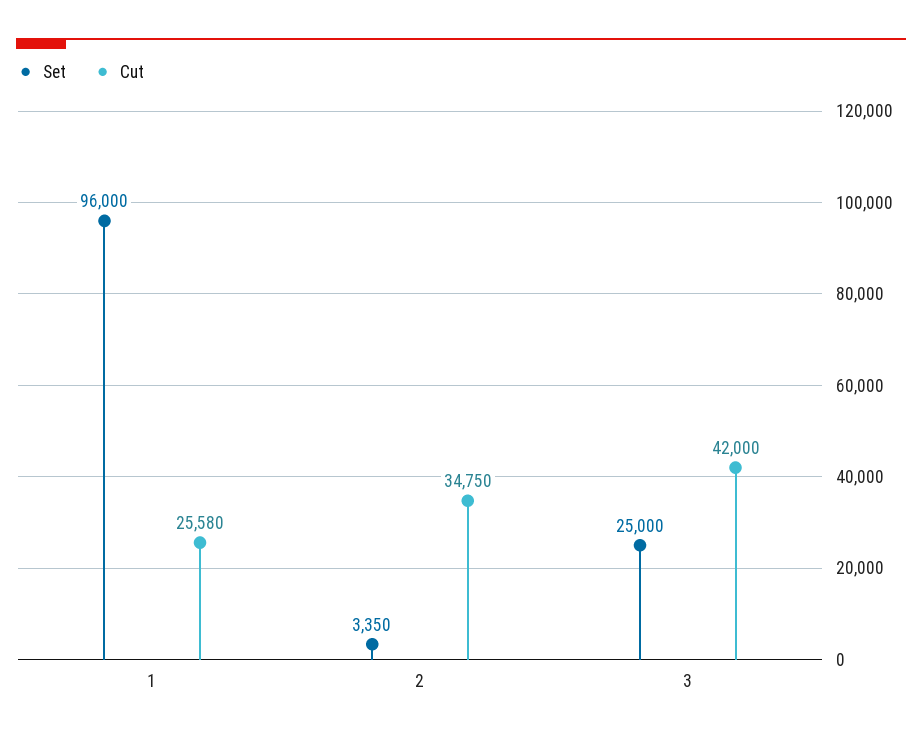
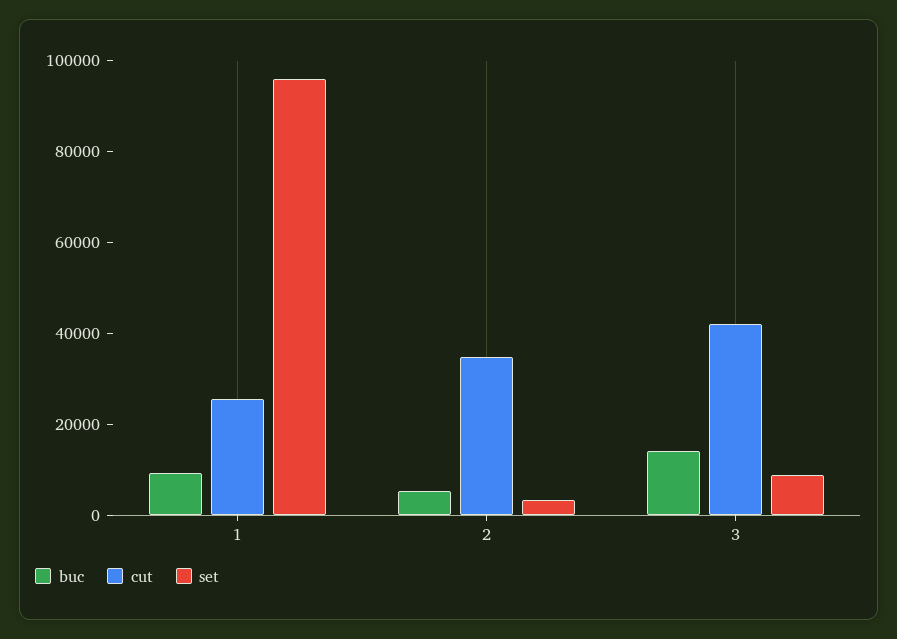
Set, 3: 25000 -> 10000
buc, 1: none -> 10000
buc, 2: none -> 5000
buc, 3: none -> 15000

